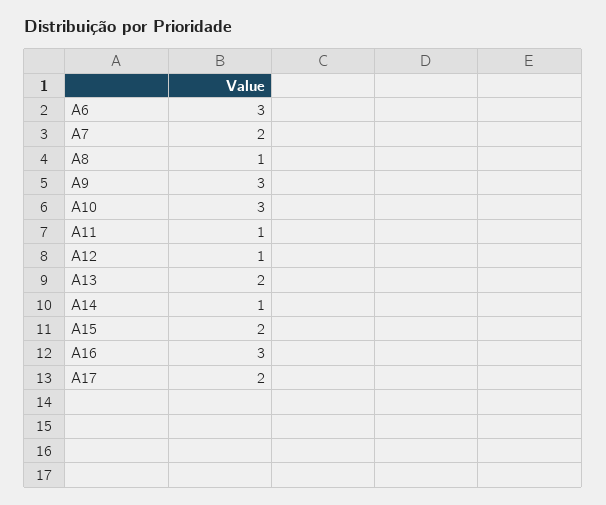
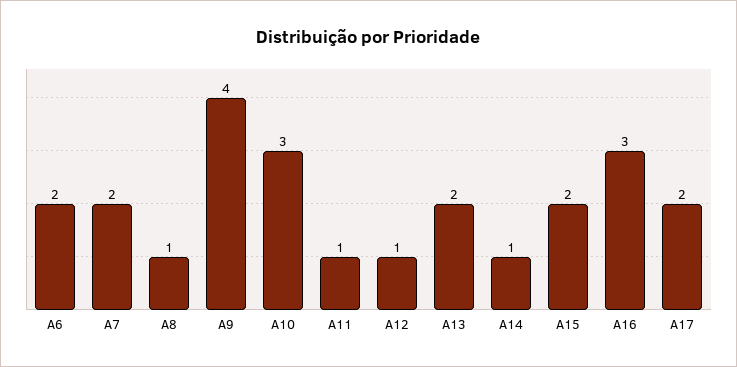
A6: 3 -> 2
A9: 3 -> 4

